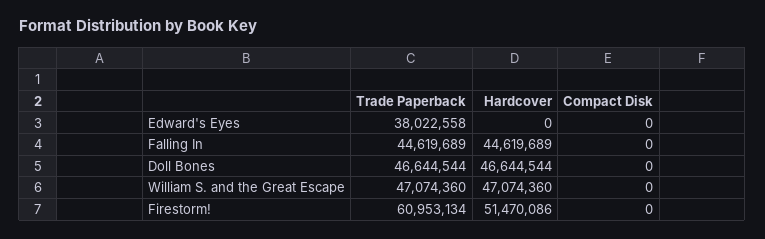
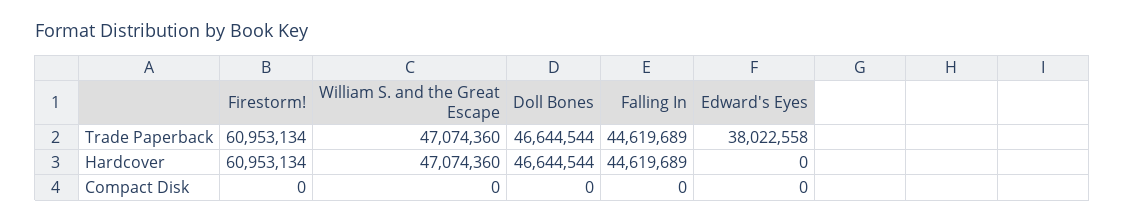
Hardcover, Firestorm!: 51470086 -> 60953134

